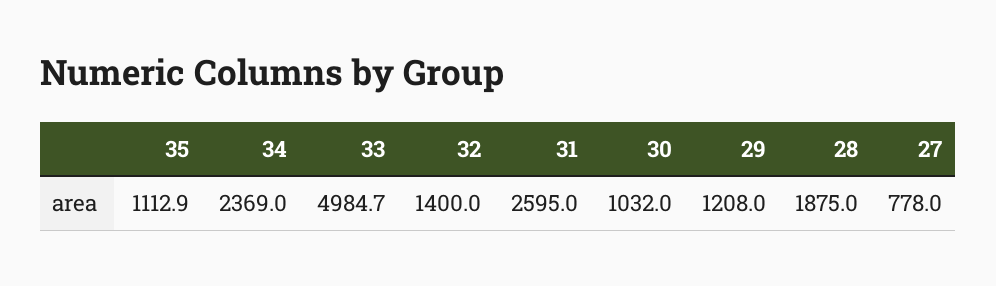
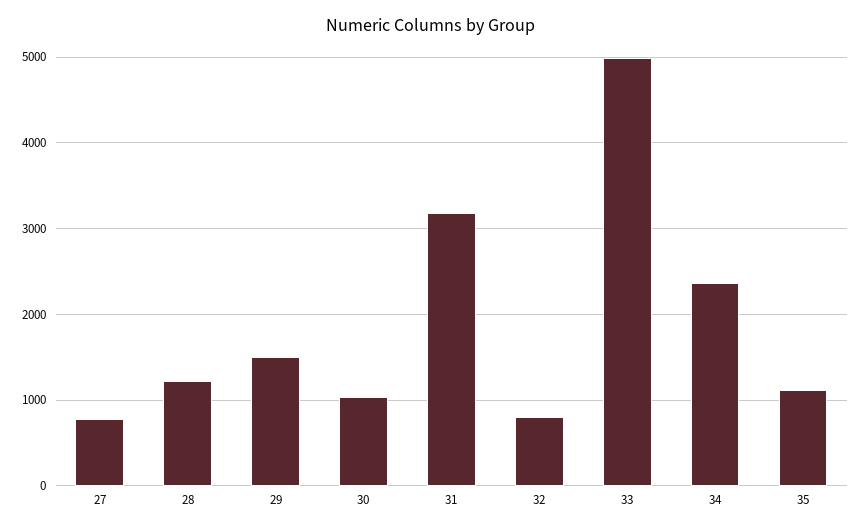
32: 1400 -> 800
31: 2595 -> 3200
29: 1208 -> 1500
28: 1875 -> 1200

